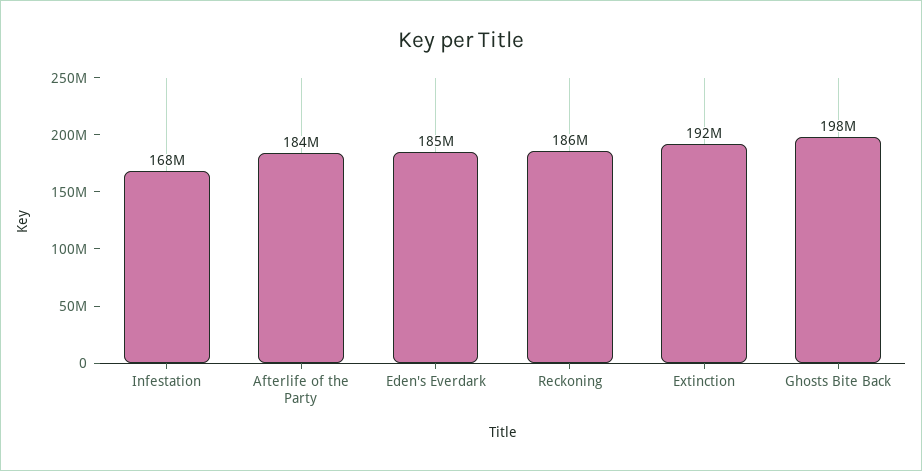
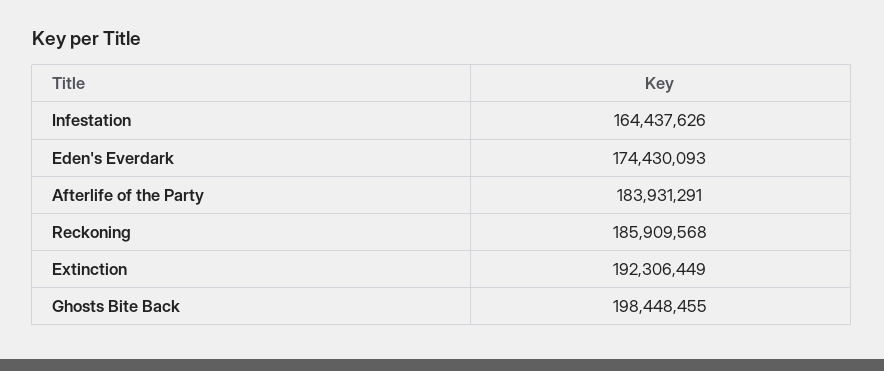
Infestation: 168000000 -> 164437626
Eden's Everdark: 185000000 -> 174430093

